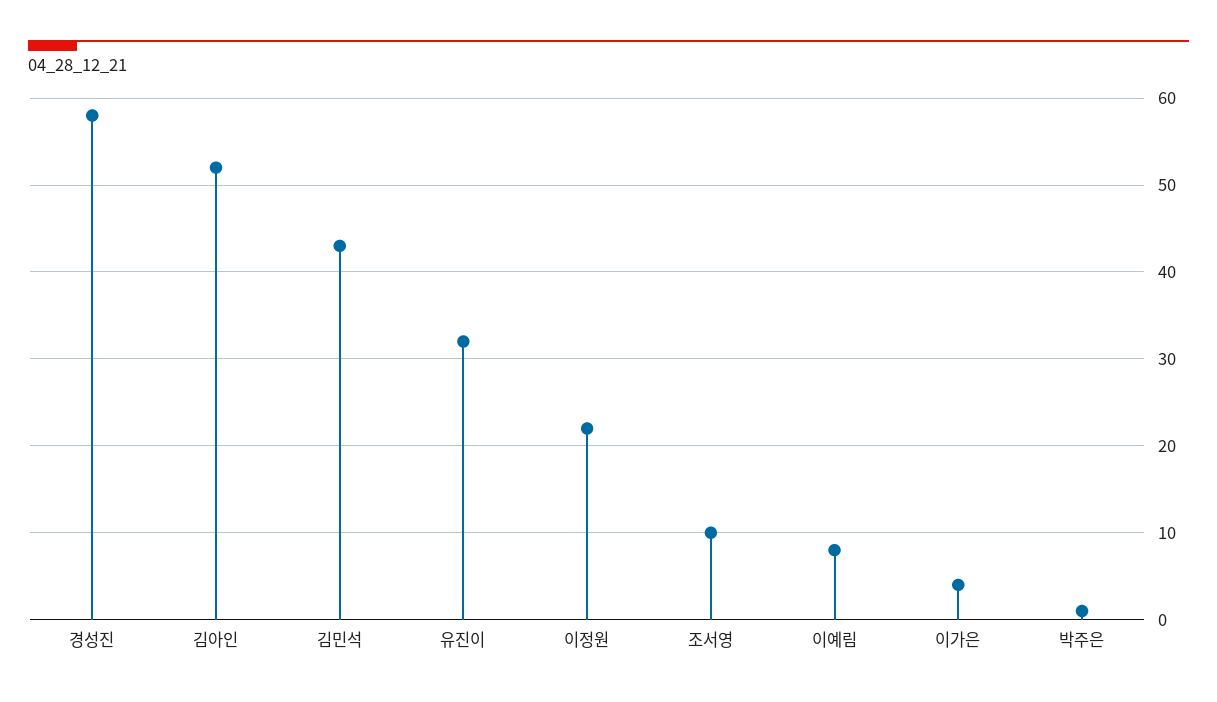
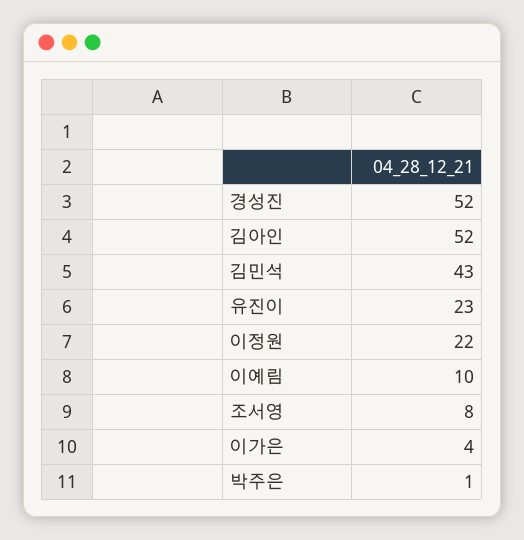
경성진: 58 -> 52
유진이: 32 -> 23
조서영: 10 -> 8
이예림: 8 -> 10

